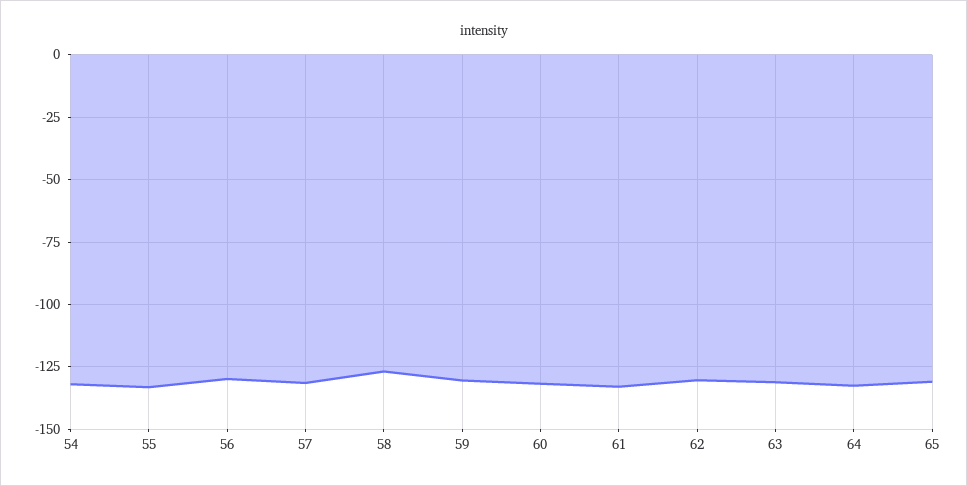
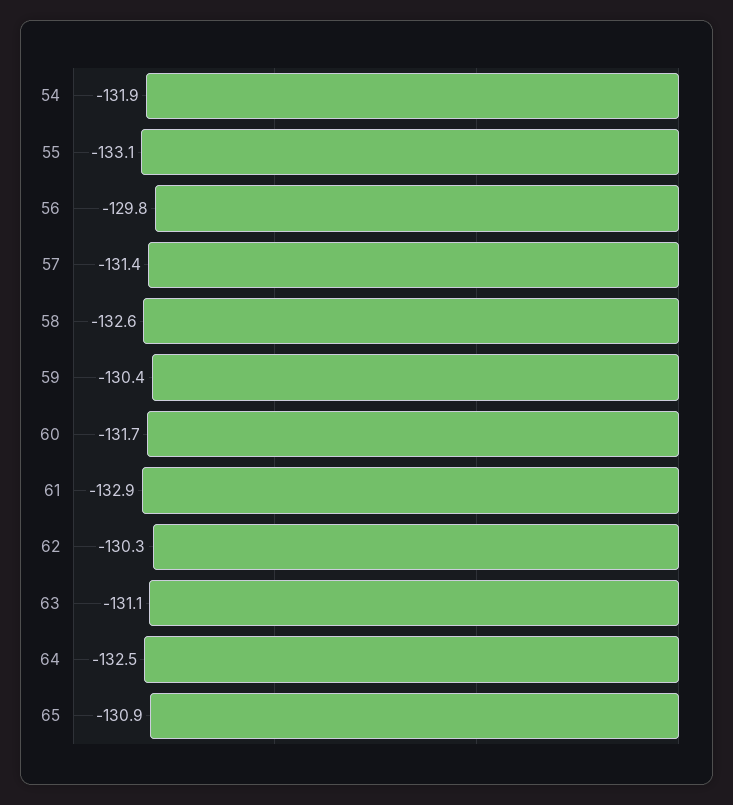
58: -127.5 -> -132.6

